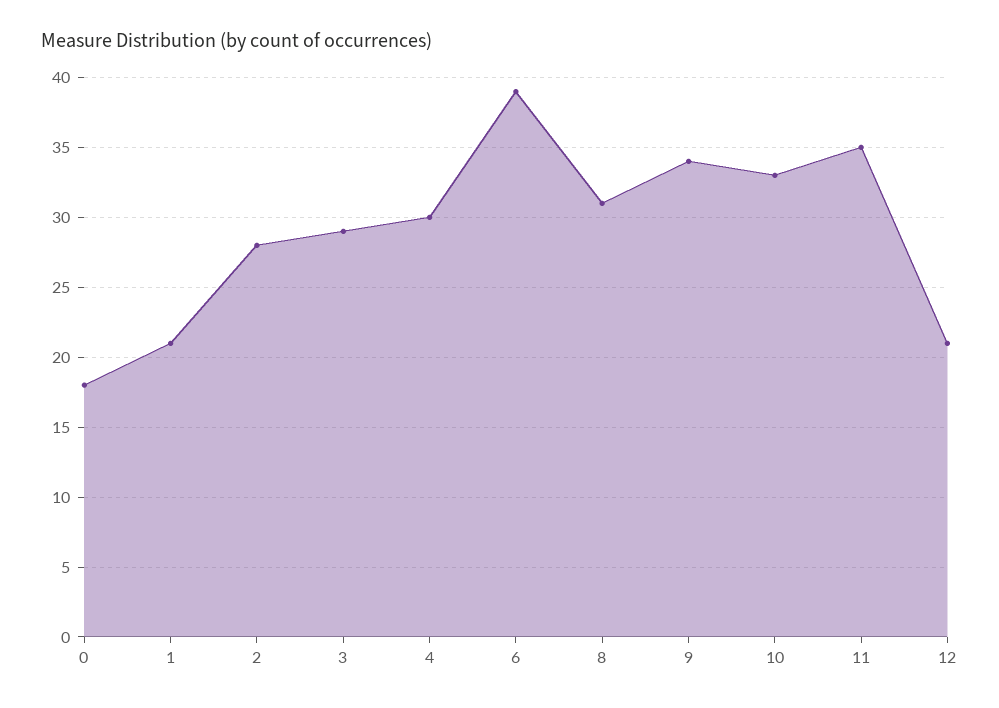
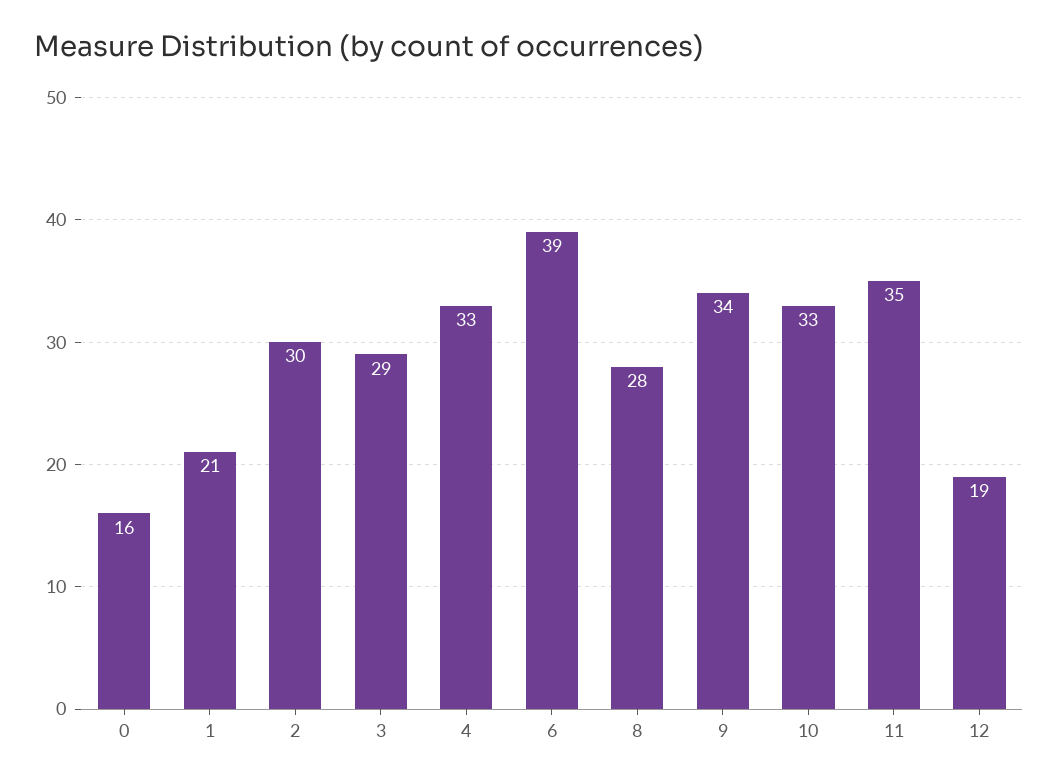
0: 18 -> 16
2: 28 -> 30
4: 30 -> 33
8: 31 -> 28
12: 21 -> 19

